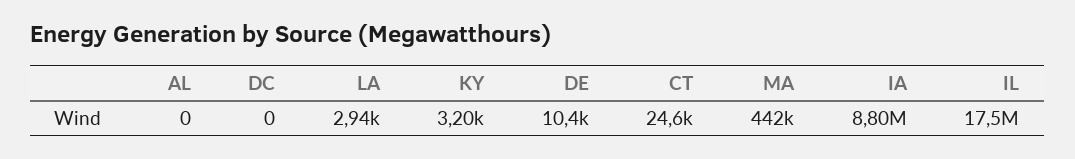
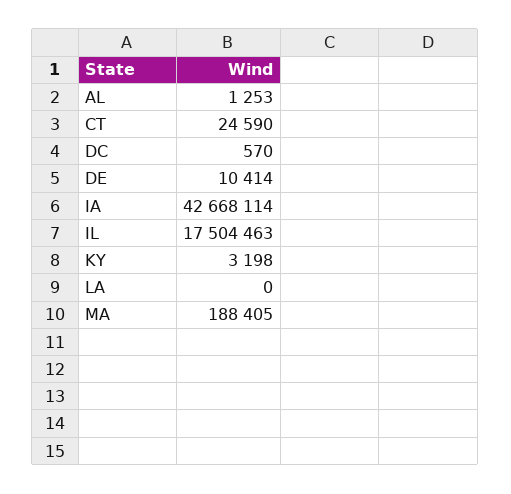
AL: 0 -> 1253
DC: 0 -> 570
LA: 2940 -> 0
MA: 442000 -> 188405
IA: 8800000 -> 42668114

